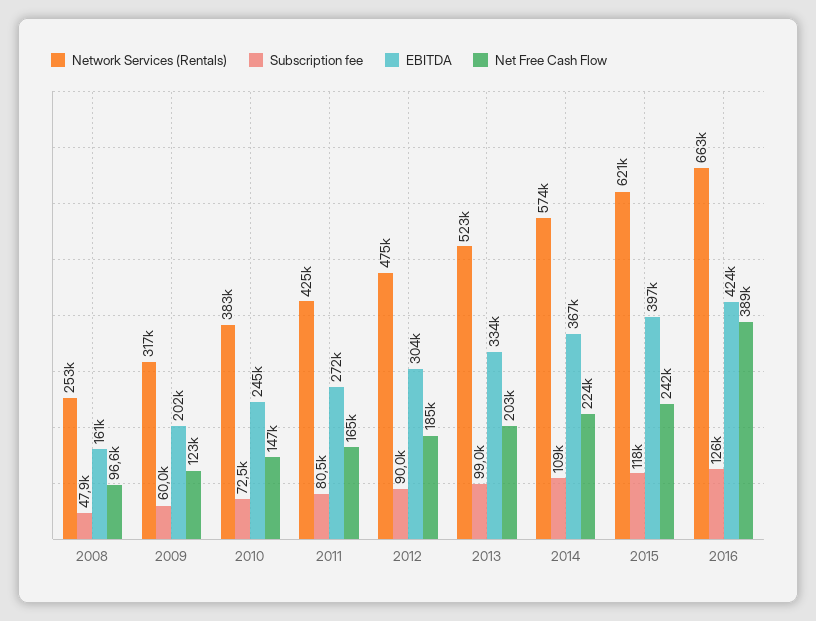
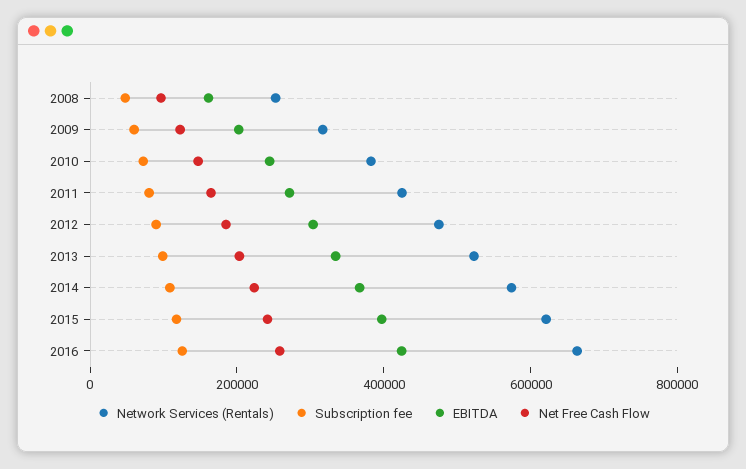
Net Free Cash Flow, 2016: 389000 -> 250000

